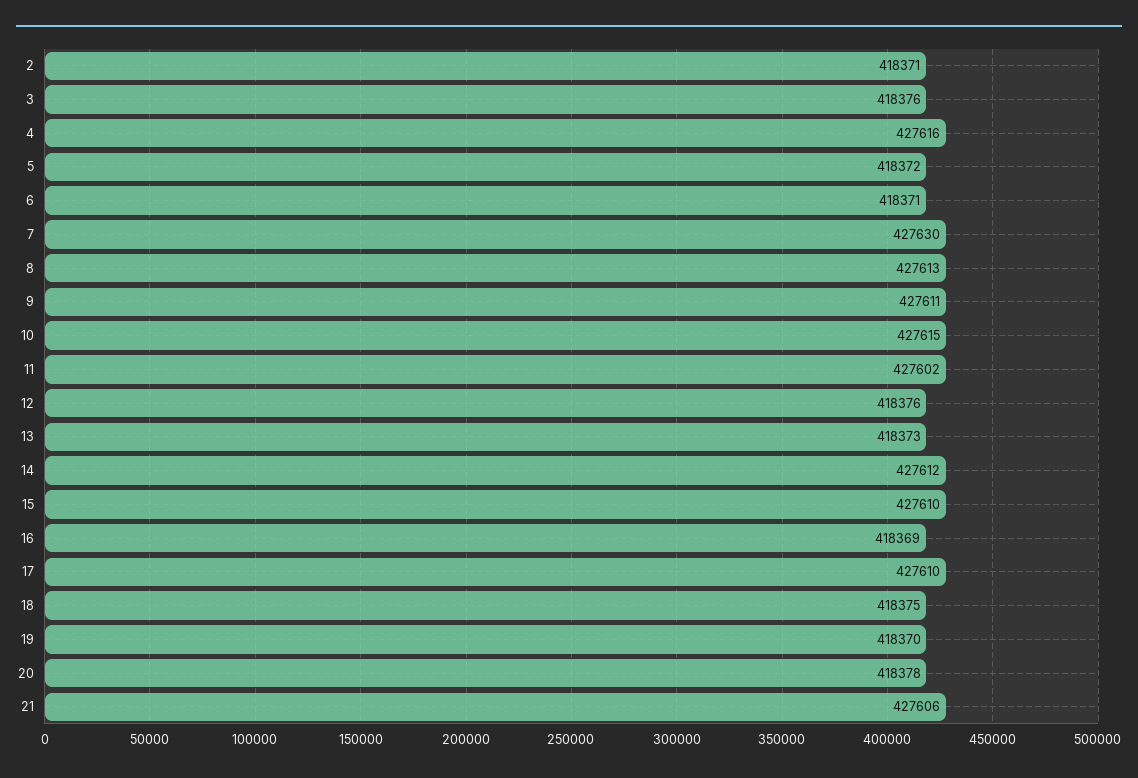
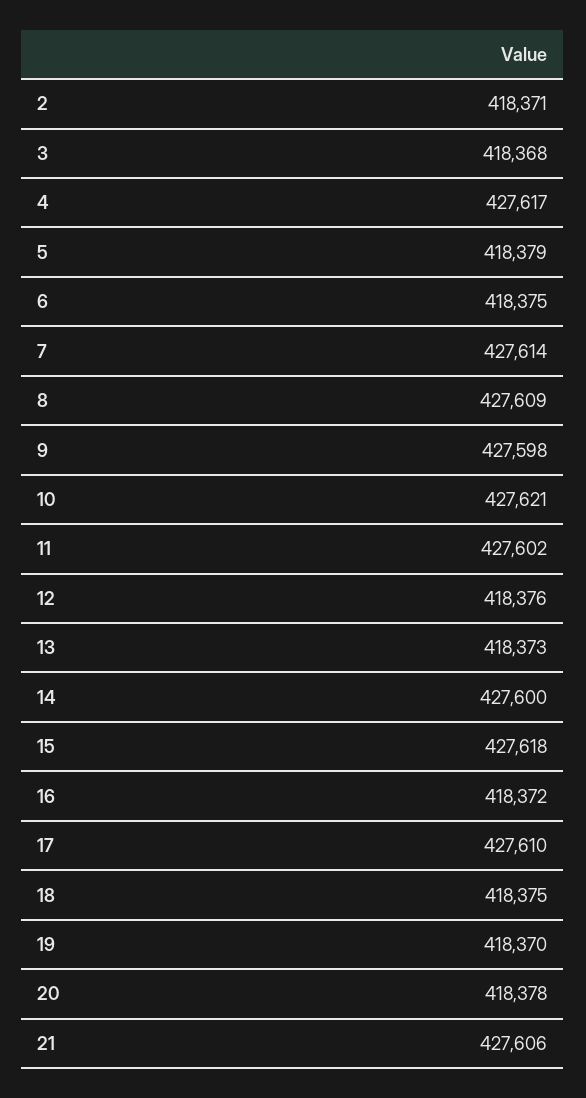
3: 418376 -> 418368
4: 427616 -> 427617
5: 418372 -> 418379
6: 418371 -> 418375
7: 427630 -> 427614
8: 427613 -> 427609
9: 427611 -> 427598
10: 427615 -> 427621
14: 427612 -> 427600
15: 427610 -> 427618
16: 418369 -> 418372

